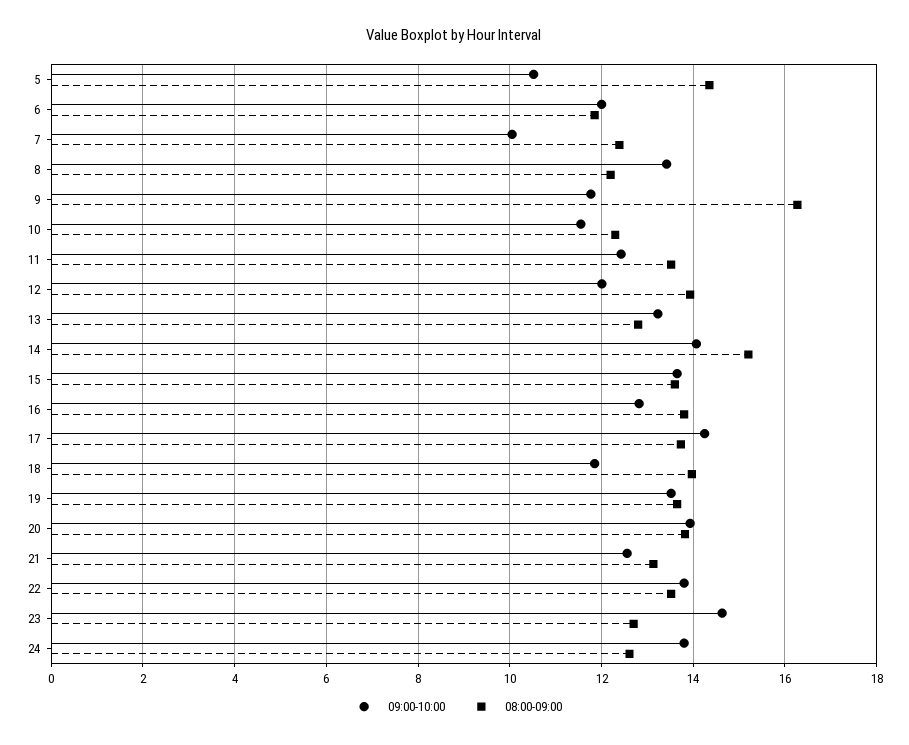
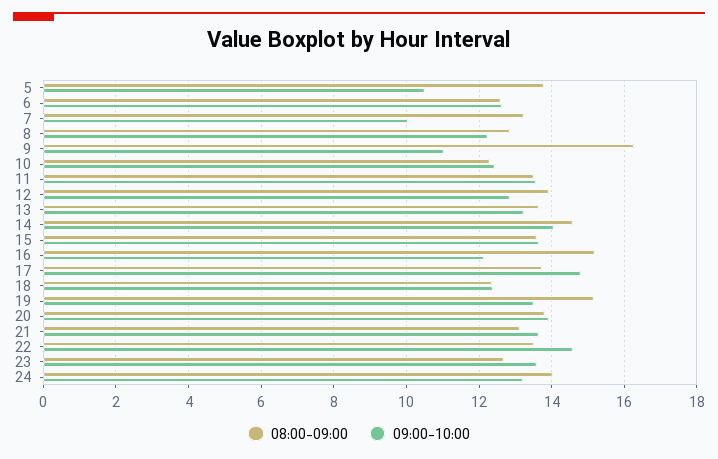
08:00-09:00, 5: 14.4 -> 13.8
09:00-10:00, 6: 12 -> 12.6
08:00-09:00, 6: 11.8 -> 12.6
08:00-09:00, 7: 12.4 -> 13.2
09:00-10:00, 8: 13.4 -> 12.2
08:00-09:00, 8: 12.2 -> 12.8
09:00-10:00, 9: 11.8 -> 11
09:00-10:00, 10: 11.6 -> 12.4
09:00-10:00, 11: 12.4 -> 13.6
09:00-10:00, 12: 12 -> 12.8
08:00-09:00, 13: 12.8 -> 13.6
08:00-09:00, 14: 15.2 -> 14.6
09:00-10:00, 16: 12.8 -> 12.2
08:00-09:00, 16: 13.8 -> 15.2
09:00-10:00, 17: 14.2 -> 14.8
09:00-10:00, 18: 11.8 -> 12.4
08:00-09:00, 18: 14 -> 12.4
08:00-09:00, 19: 13.6 -> 15.2
09:00-10:00, 21: 12.6 -> 13.6
09:00-10:00, 22: 13.8 -> 14.6
09:00-10:00, 23: 14.6 -> 13.6
09:00-10:00, 24: 13.8 -> 13.2
08:00-09:00, 24: 12.6 -> 14

